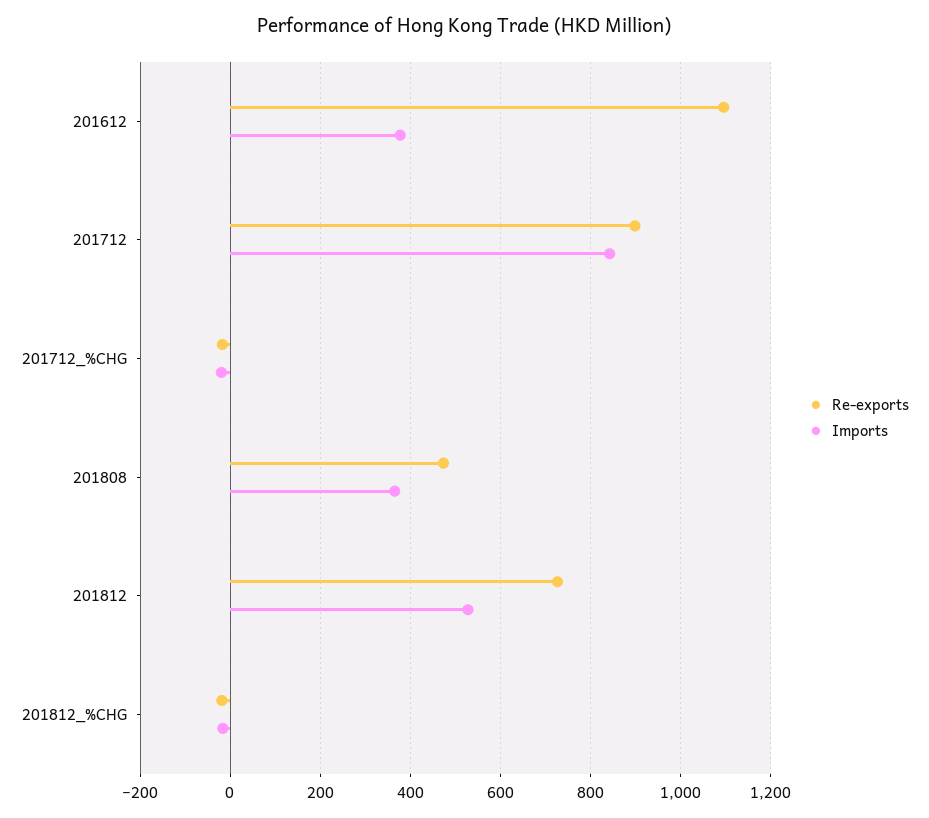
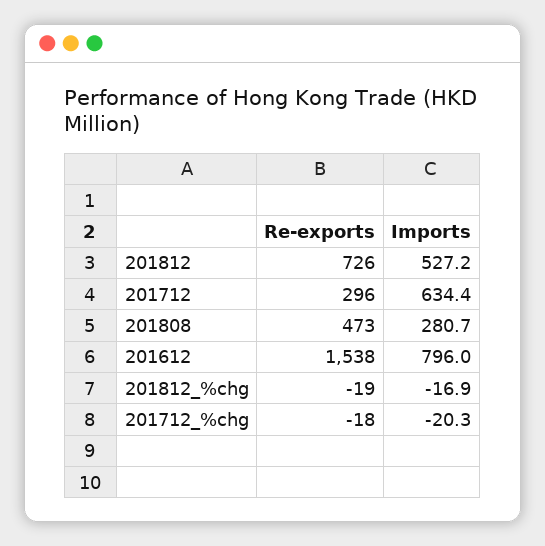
Re-exports, 201612: 1100 -> 1538
Imports, 201612: 380 -> 796
Re-exports, 201712: 900 -> 296
Imports, 201712: 840 -> 634.4
Imports, 201808: 360 -> 280.7

